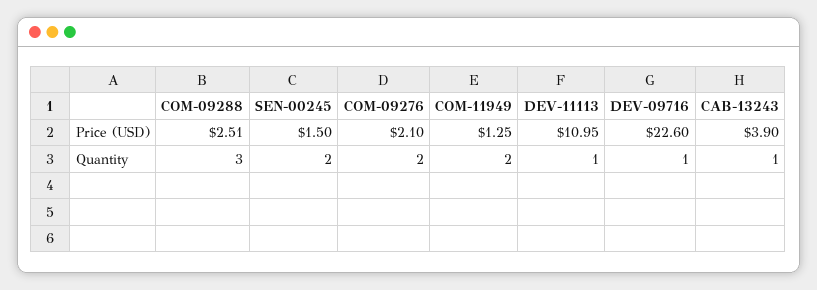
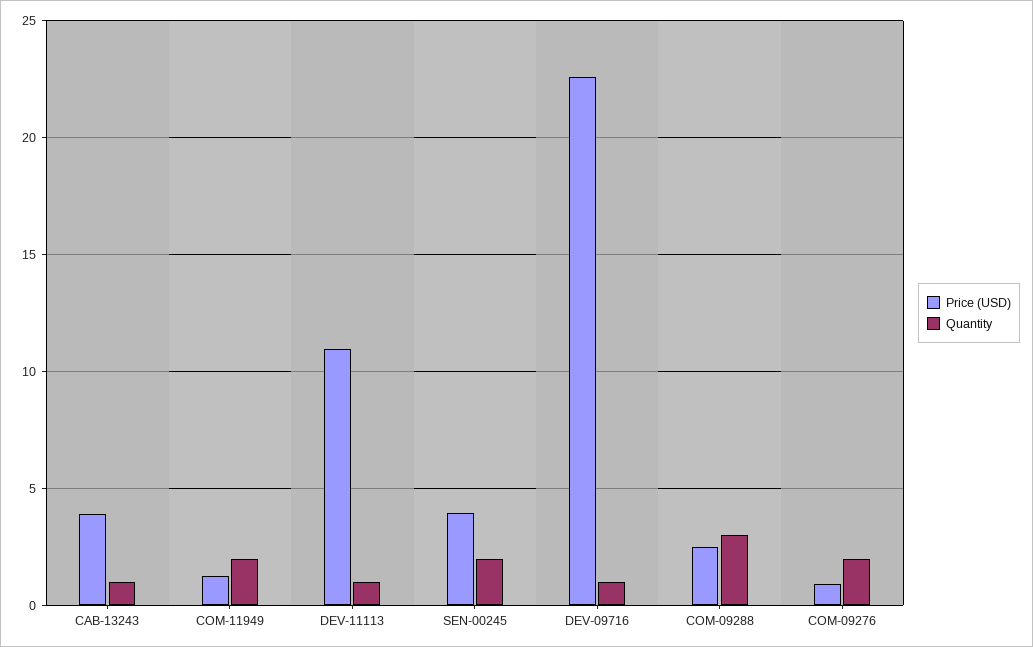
Price (USD), SEN-00245: 1.5 -> 4
Price (USD), COM-09276: 2.1 -> 1

